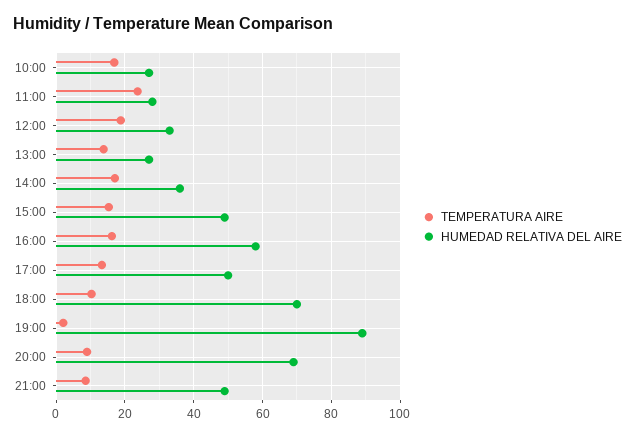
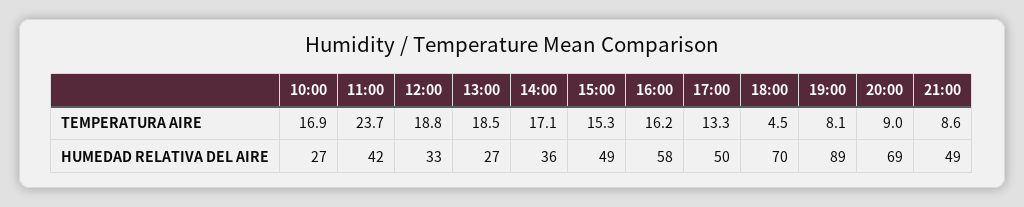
HUMEDAD RELATIVA DEL AIRE, 11:00: 28 -> 42
TEMPERATURA AIRE, 13:00: 14 -> 18.5
TEMPERATURA AIRE, 18:00: 10 -> 4.5
TEMPERATURA AIRE, 19:00: 2 -> 8.1

